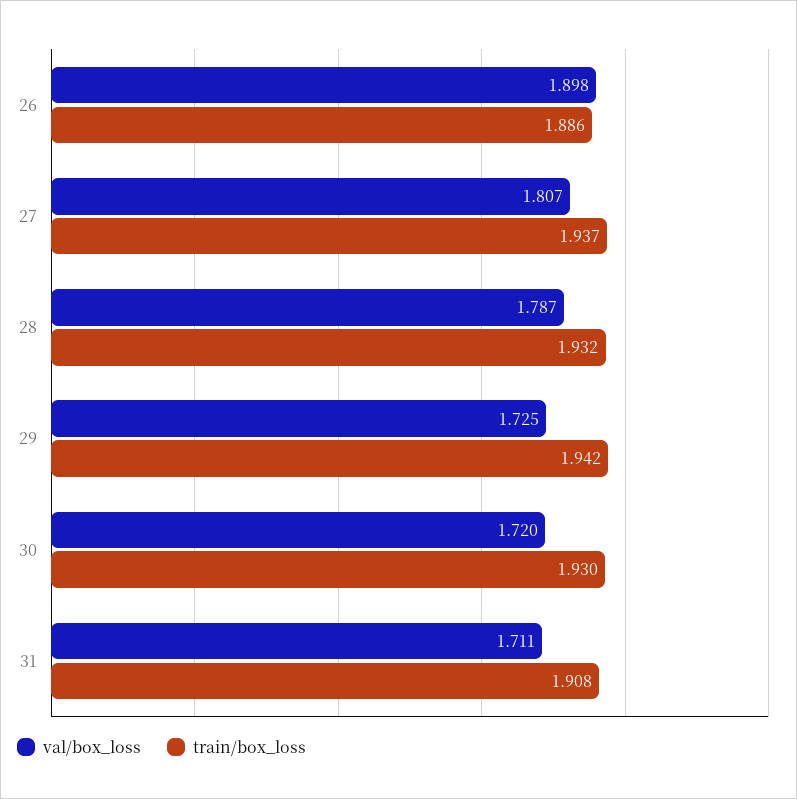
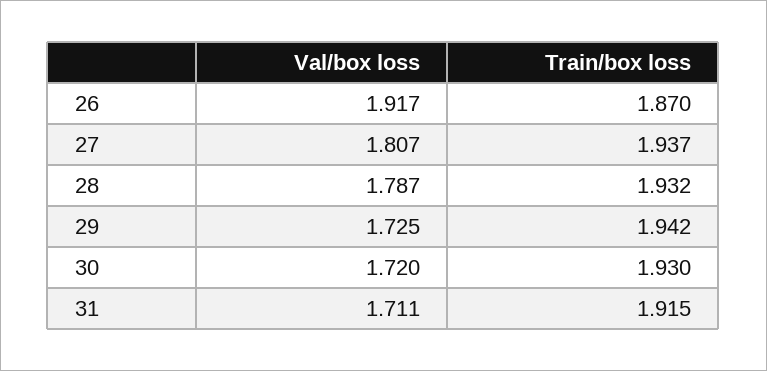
val/box_loss, 26: 1.898 -> 1.917
train/box_loss, 26: 1.886 -> 1.87
train/box_loss, 31: 1.908 -> 1.915

